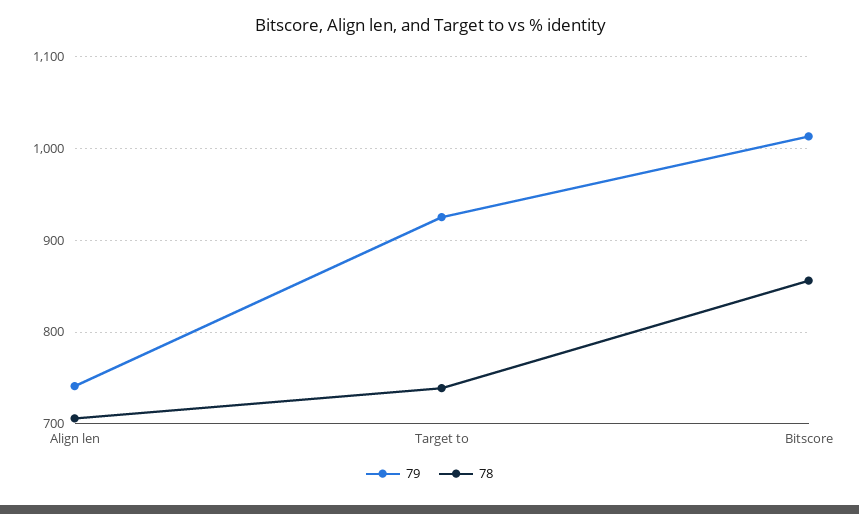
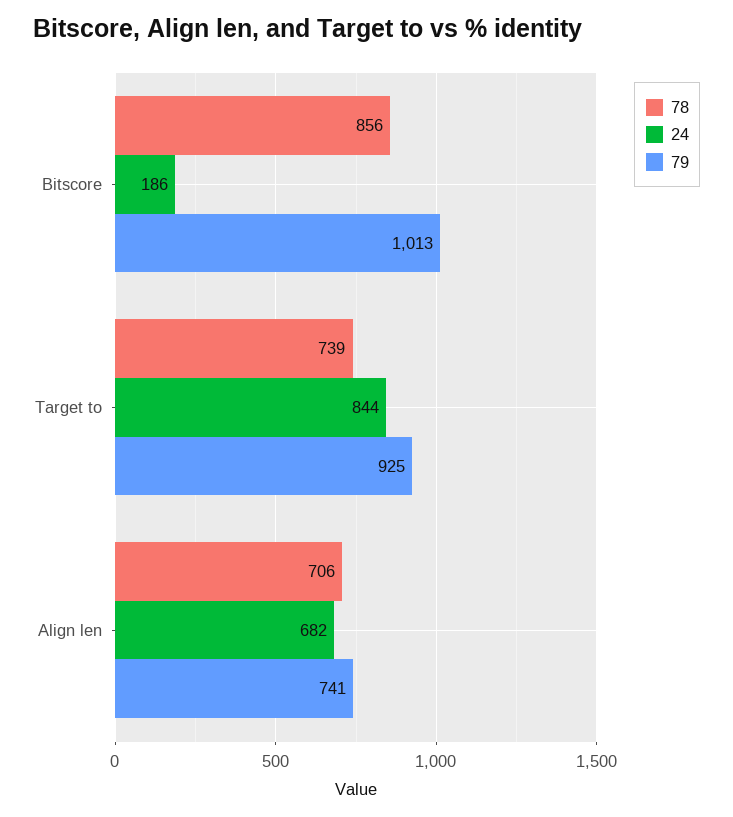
24, Bitscore: none -> 186
24, Target to: none -> 844
24, Align len: none -> 682

